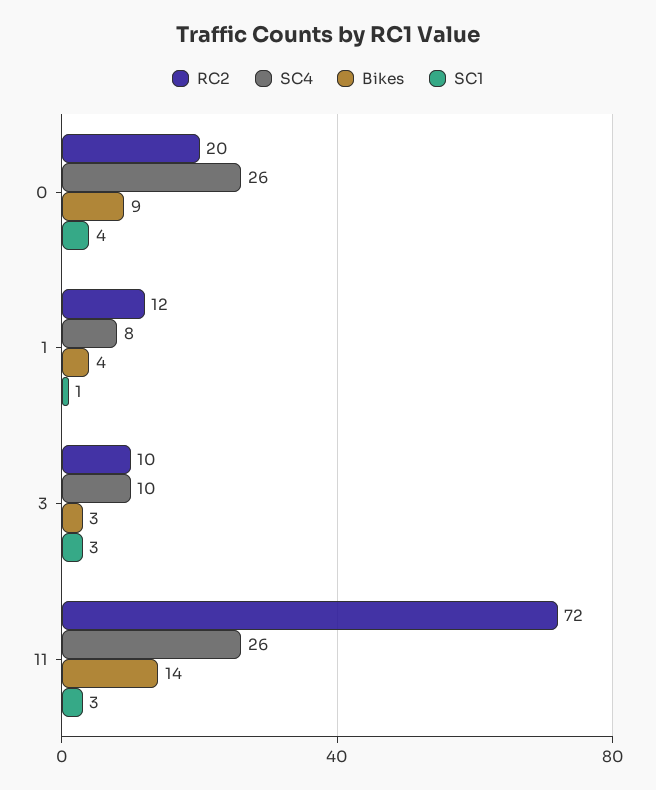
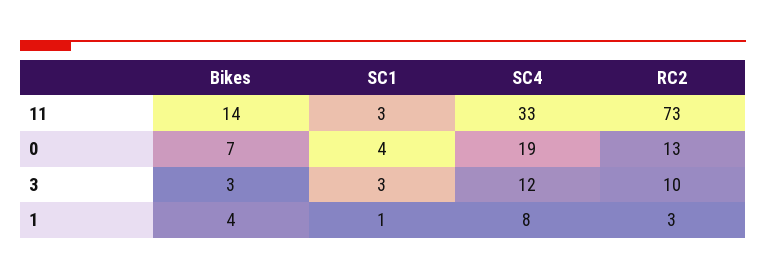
RC2, 0: 20 -> 13
SC4, 0: 26 -> 19
Bikes, 0: 9 -> 7
RC2, 1: 12 -> 3
SC4, 3: 10 -> 12
RC2, 11: 72 -> 73
SC4, 11: 26 -> 33

